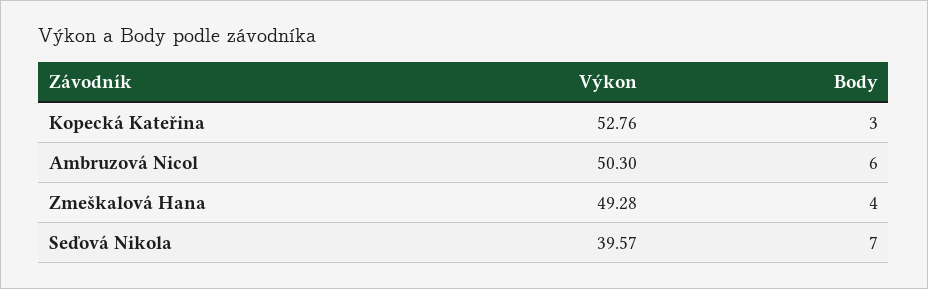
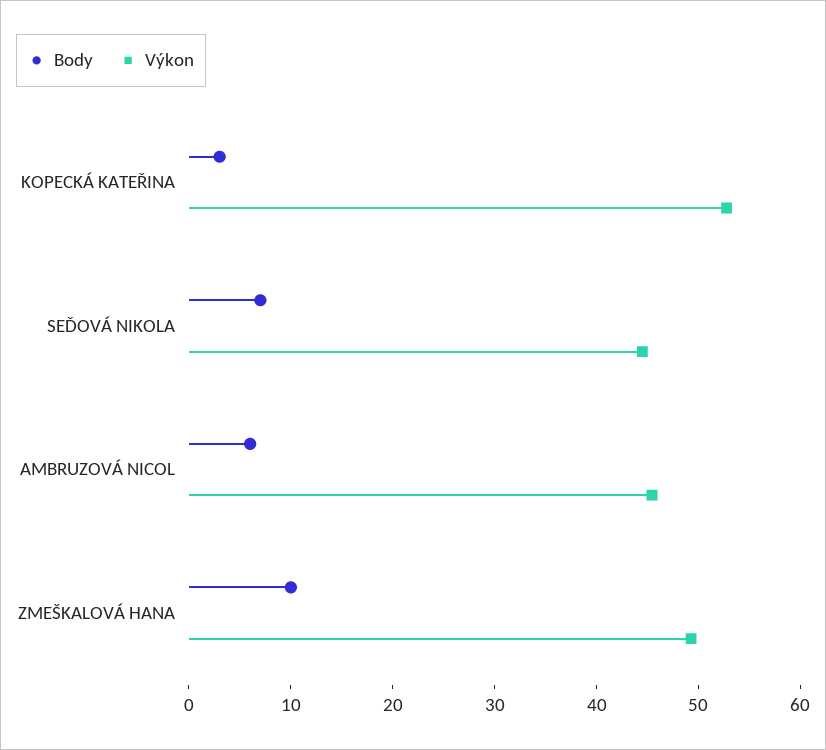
Výkon, Ambruzová Nicol: 50.3 -> 46
Body, Zmeškalová Hana: 4 -> 10
Výkon, Seďová Nikola: 39.57 -> 44

